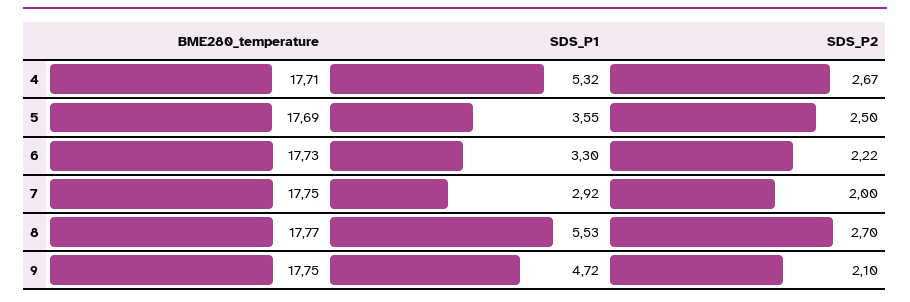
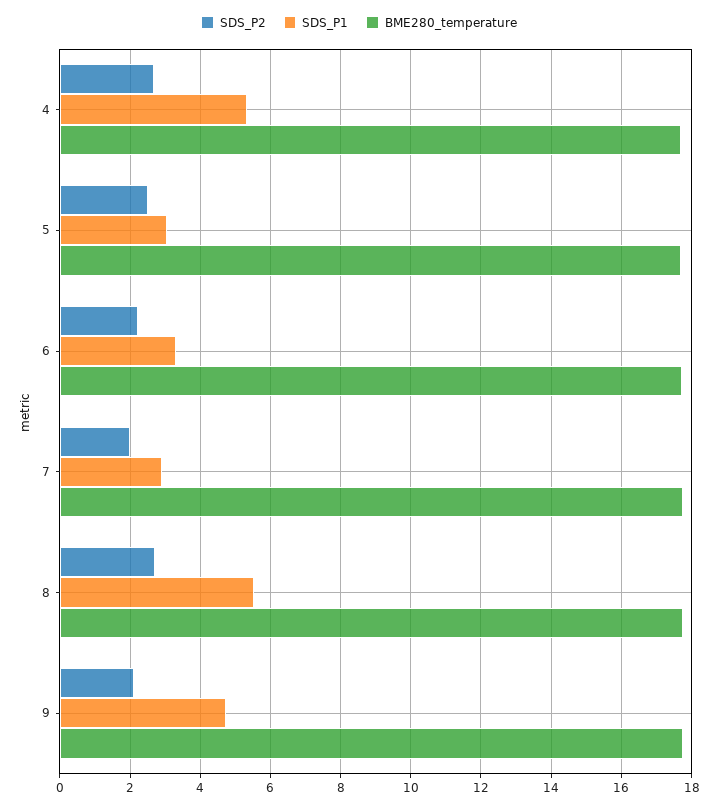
SDS_P1, 5: 3.55 -> 3

